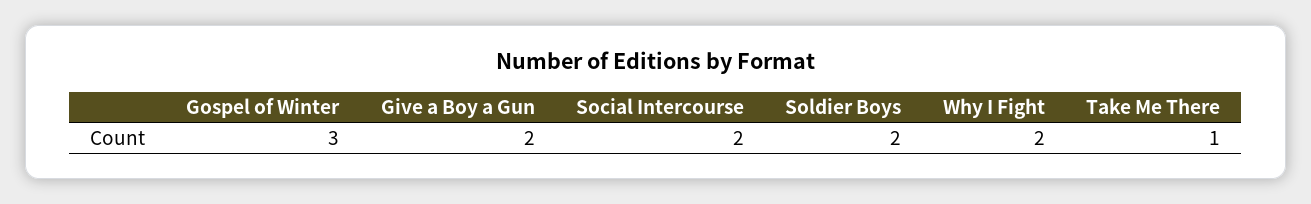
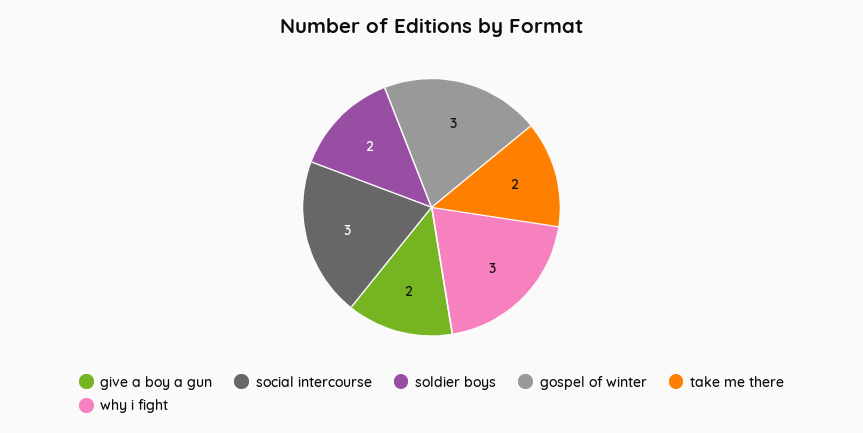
Social Intercourse: 2 -> 3
Why I Fight: 2 -> 3
Take Me There: 1 -> 2

